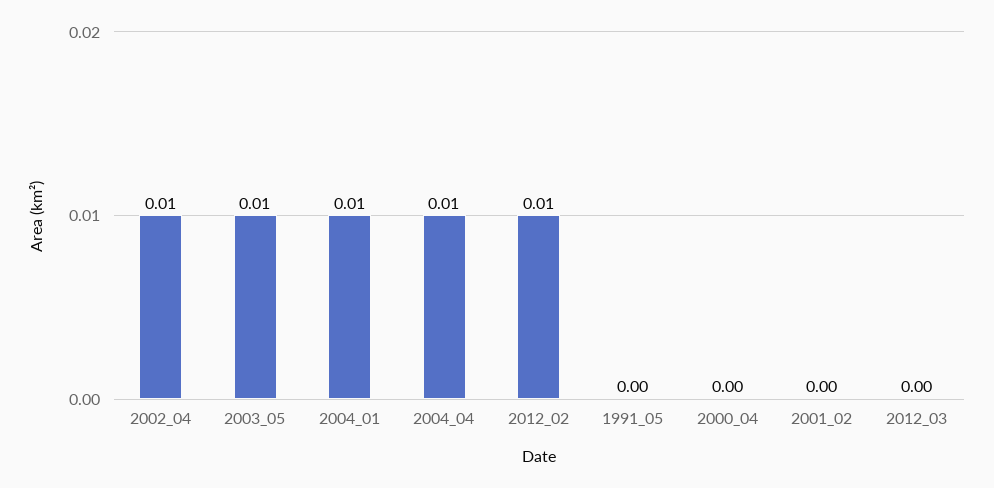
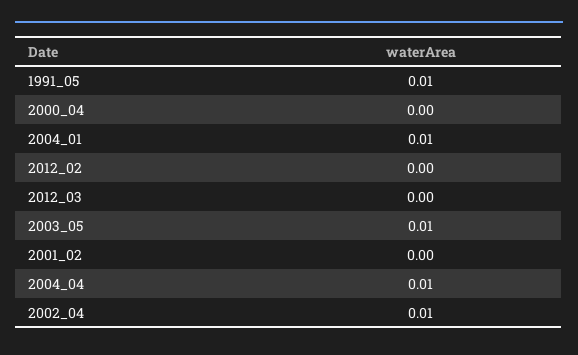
2012_02: 0.01 -> 0
1991_05: 0 -> 0.01

